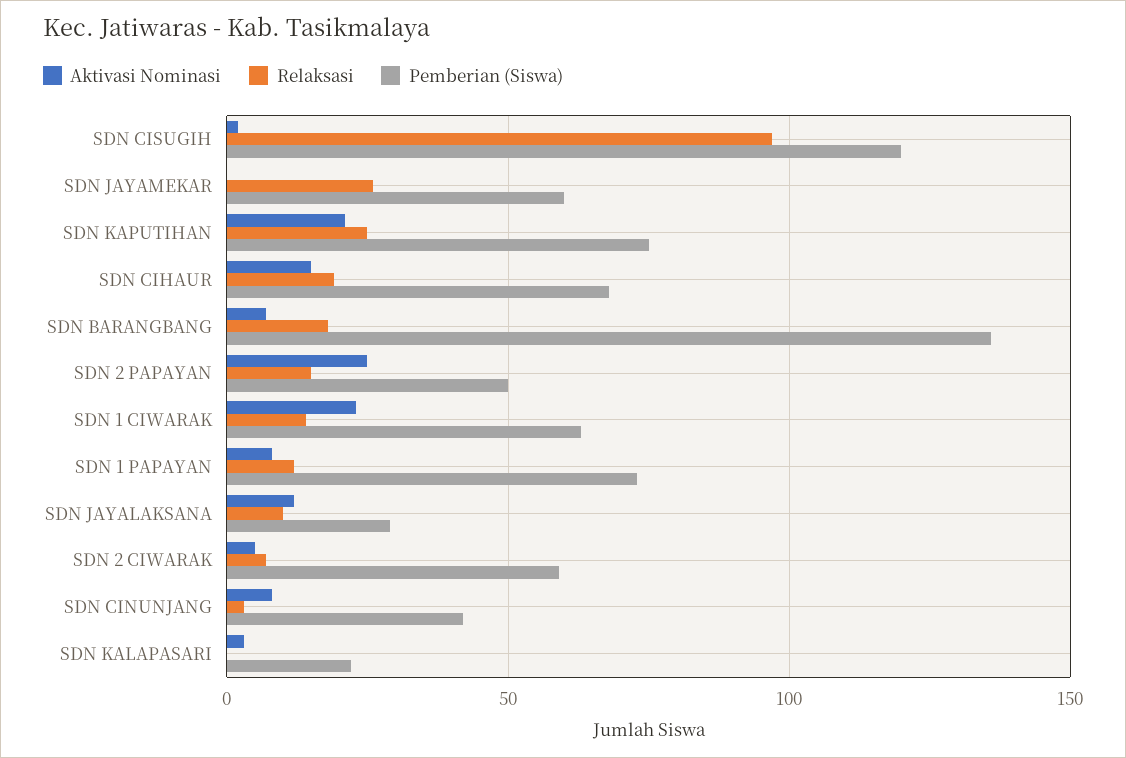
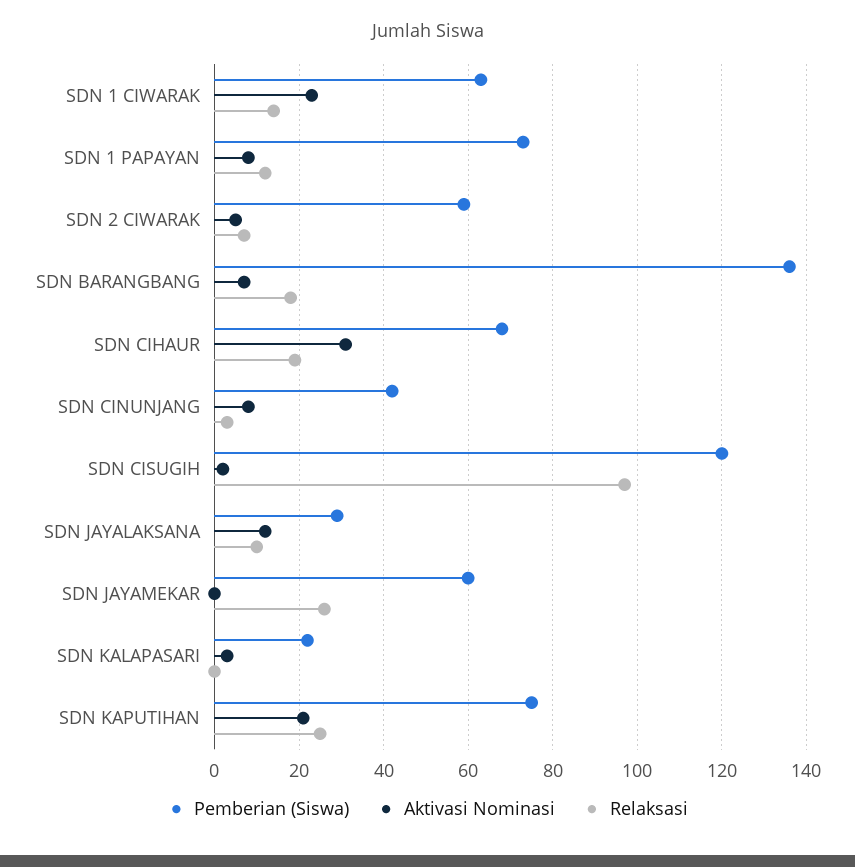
Aktivasi Nominasi, SDN CIHAUR: 15 -> 30
Aktivasi Nominasi, SDN 2 PAPAYAN: 25 -> none
Relaksasi, SDN 2 PAPAYAN: 15 -> none
Pemberian (Siswa), SDN 2 PAPAYAN: 50 -> none

